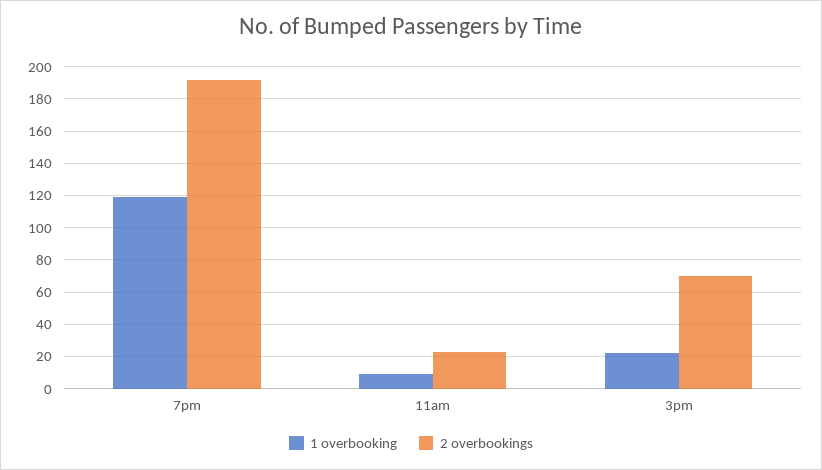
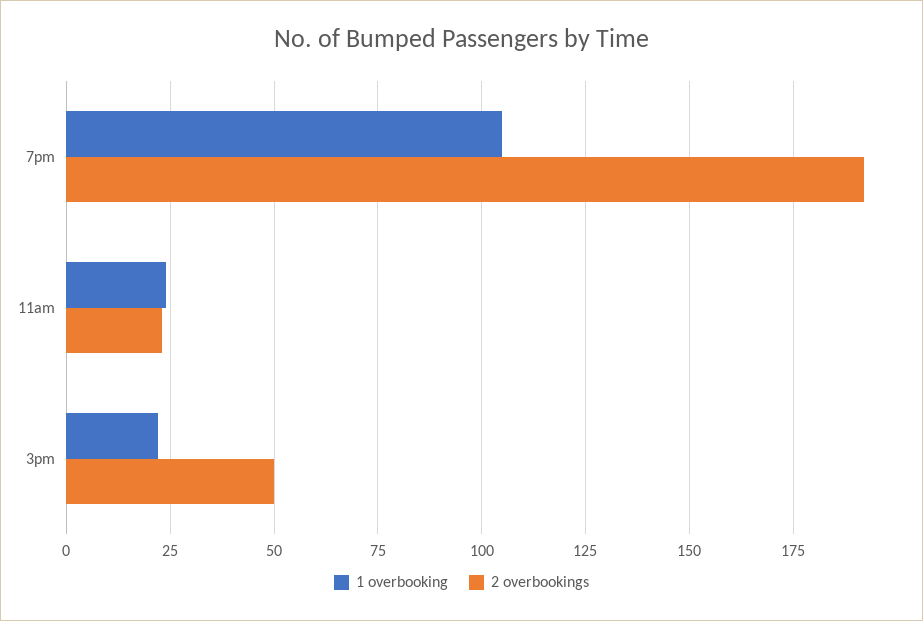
1 overbooking, 7pm: 120 -> 105
1 overbooking, 11am: 10 -> 25
2 overbookings, 3pm: 70 -> 50

